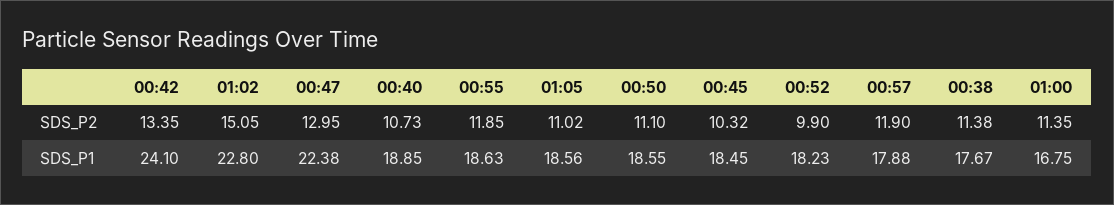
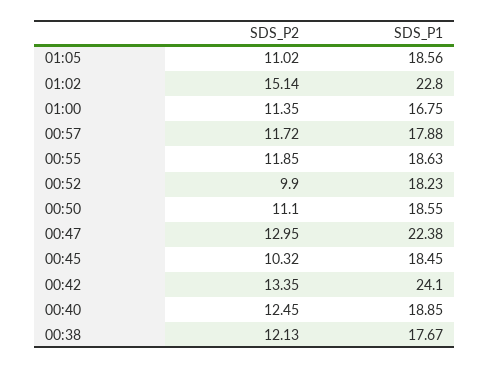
01:02, SDS_P2: 15.05 -> 15.14
00:40, SDS_P2: 10.73 -> 12.45
00:57, SDS_P2: 11.9 -> 11.72
00:38, SDS_P2: 11.38 -> 12.13

